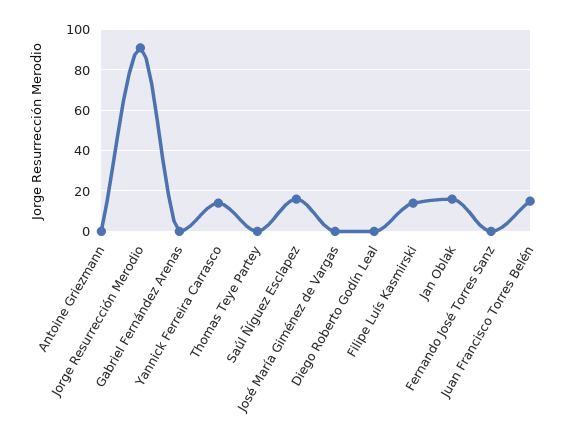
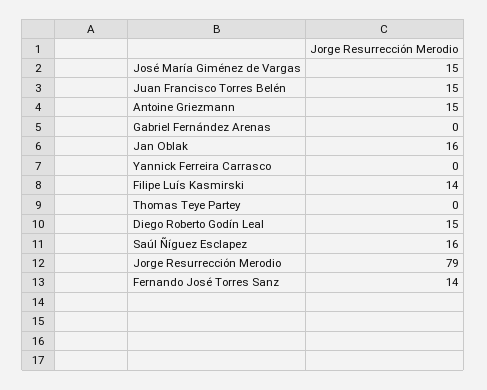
Antoine Griezmann: 0 -> 15
Jorge Resurrección Merodio: 90 -> 79
Yannick Ferreira Carrasco: 15 -> 0
José María Giménez de Vargas: 0 -> 15
Diego Roberto Godín Leal: 0 -> 15
Fernando José Torres Sanz: 0 -> 14

